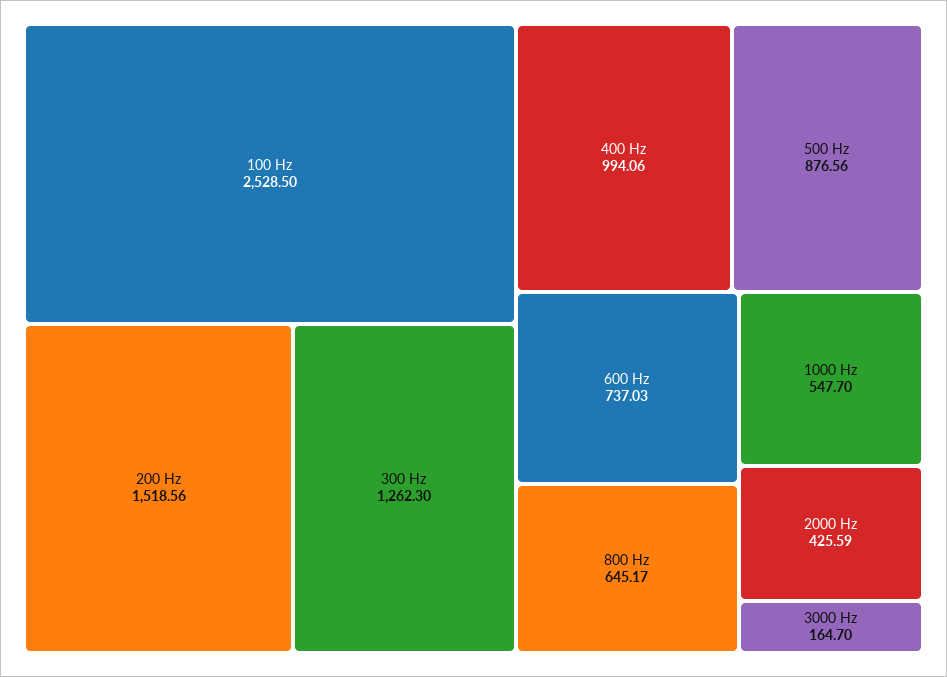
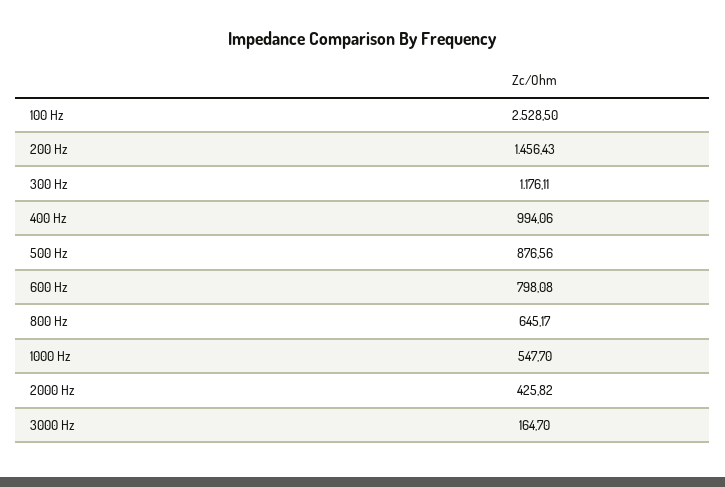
200 Hz: 1518.56 -> 1456.43
300 Hz: 1262.3 -> 1176.11
600 Hz: 737.03 -> 798.08
2000 Hz: 425.59 -> 425.82

